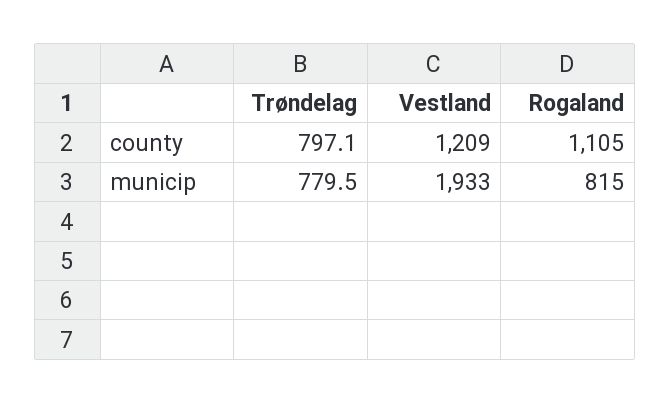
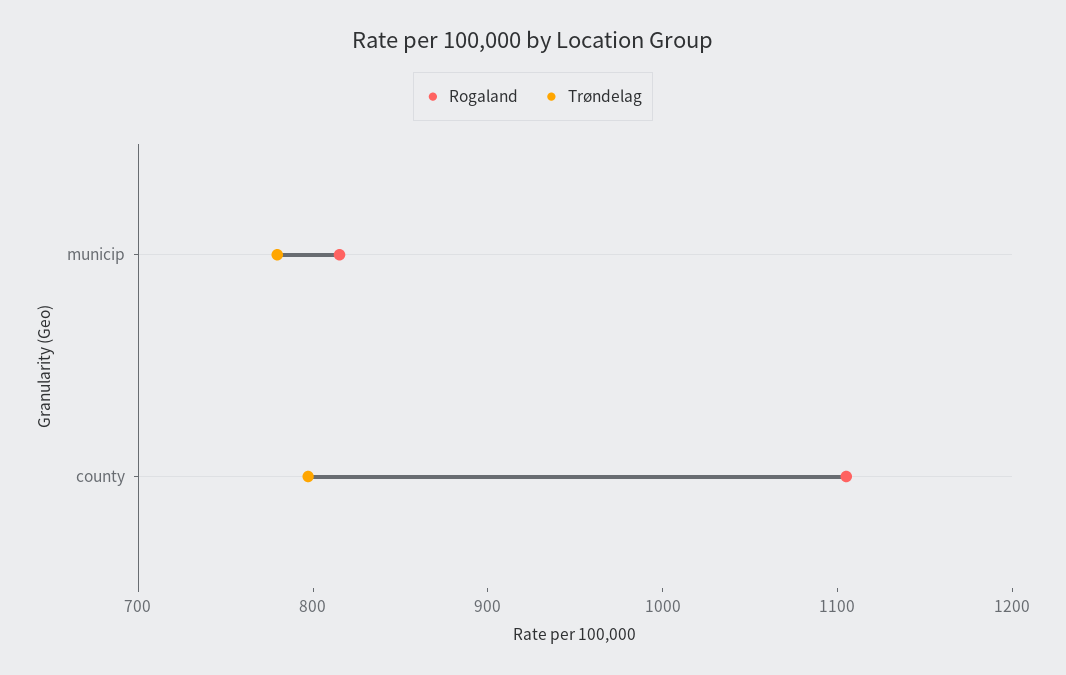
Vestland, county: 1209 -> none
Vestland, municip: 1933 -> none

